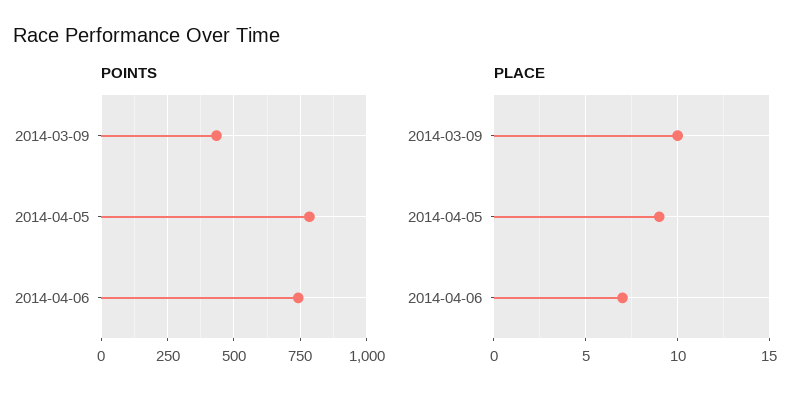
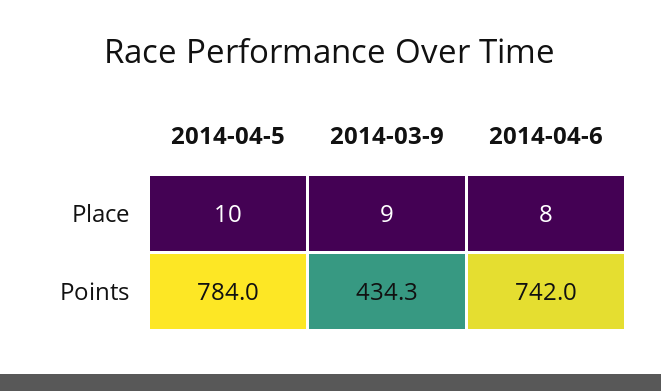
PLACE, 2014-03-09: 10 -> 9
PLACE, 2014-04-05: 9 -> 10
PLACE, 2014-04-06: 7 -> 8

